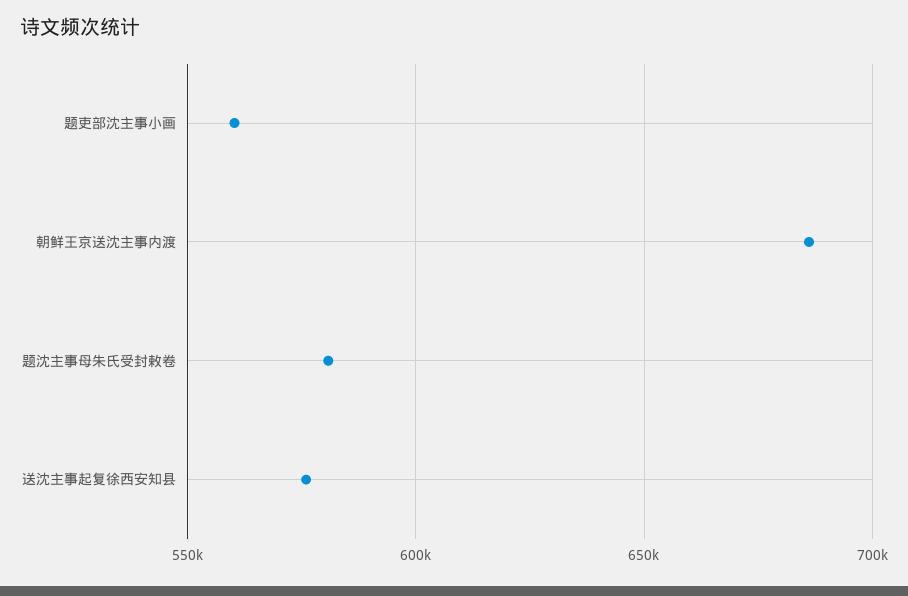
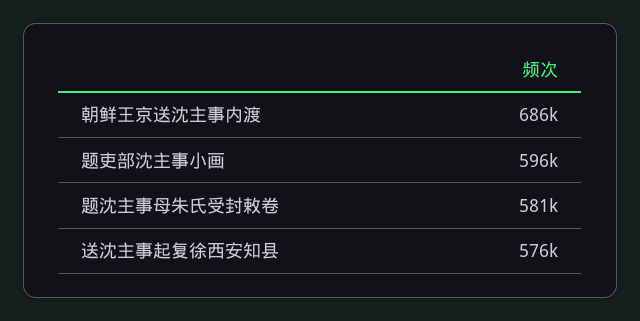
题吏部沈主事小画: 560000 -> 596000

